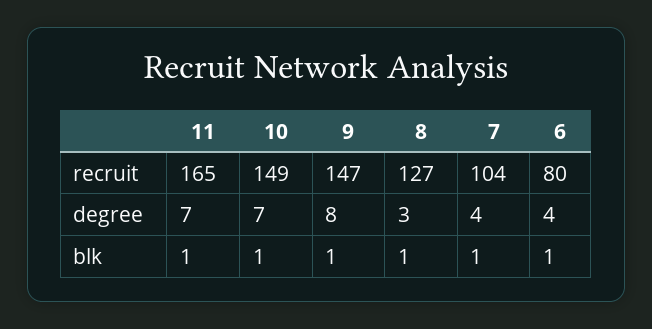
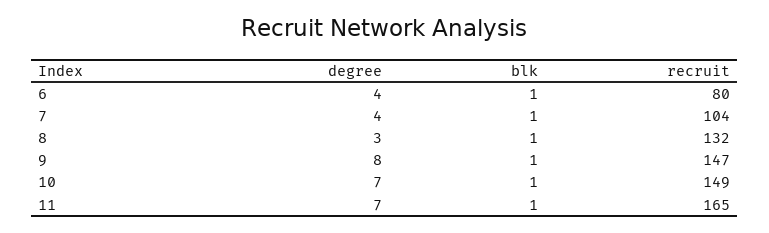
8, recruit: 127 -> 132

